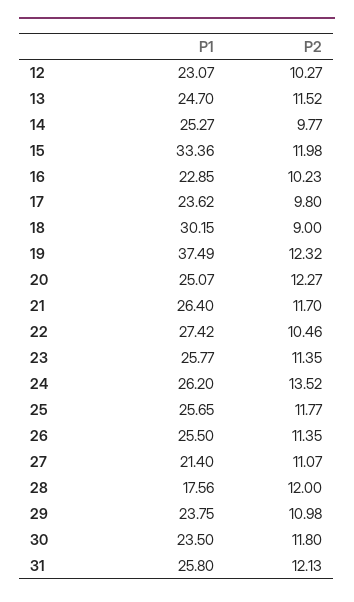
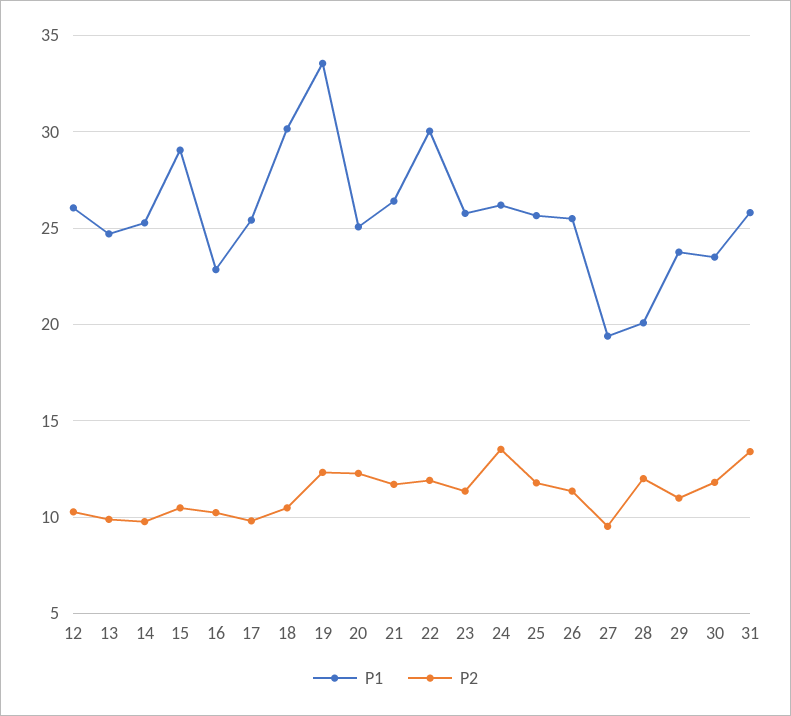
P1, 12: 23.07 -> 26
P2, 13: 11.52 -> 10
P1, 15: 33.36 -> 29
P2, 15: 11.98 -> 10.5
P1, 17: 23.62 -> 25.5
P2, 18: 9 -> 10.5
P1, 19: 37.49 -> 33.5
P1, 22: 27.42 -> 30
P2, 22: 10.46 -> 12
P1, 27: 21.4 -> 19.5
P2, 27: 11.07 -> 9.5
P1, 28: 17.56 -> 20
P2, 31: 12.13 -> 13.5

